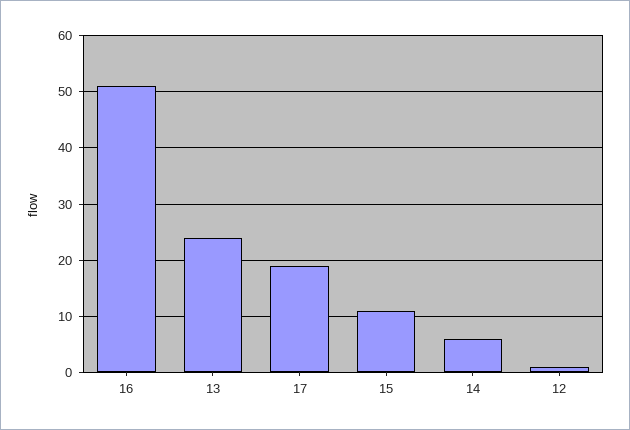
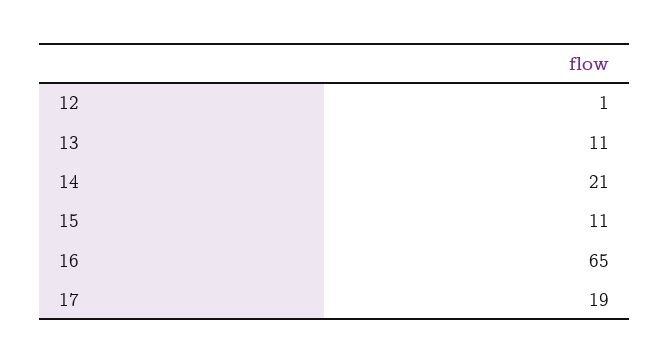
16: 50 -> 65
13: 25 -> 11
14: 5 -> 21

